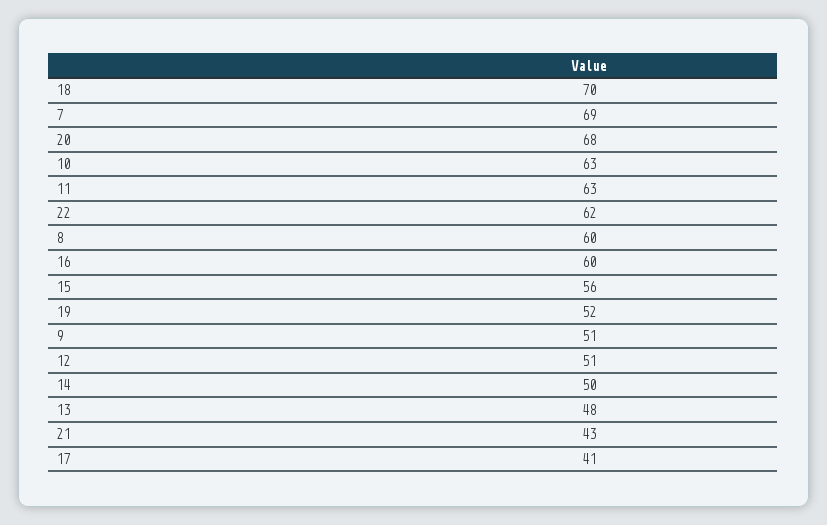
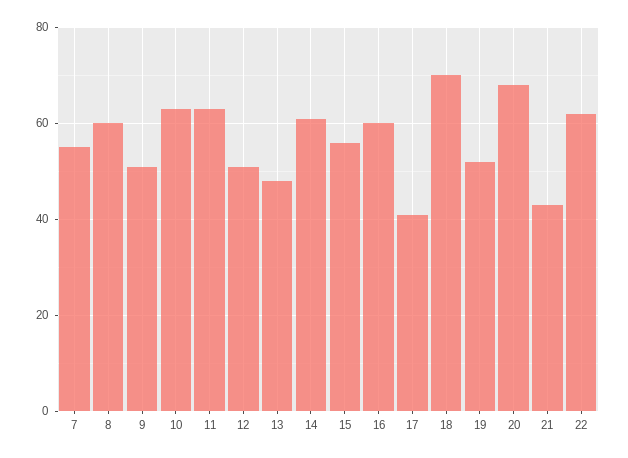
7: 69 -> 55
14: 50 -> 60

